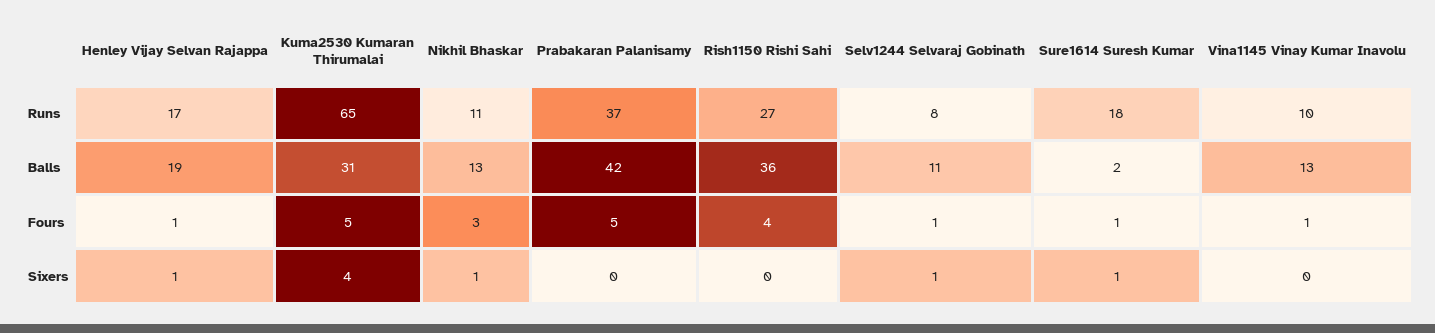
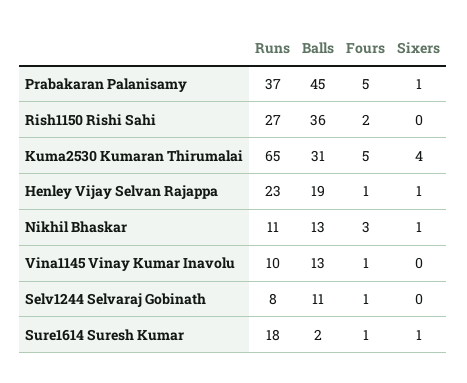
Henley Vijay Selvan Rajappa, Runs: 17 -> 23
Prabakaran Palanisamy, Balls: 42 -> 45
Rish1150 Rishi Sahi, Fours: 4 -> 2
Prabakaran Palanisamy, Sixers: 0 -> 1
Selv1244 Selvaraj Gobinath, Sixers: 1 -> 0

